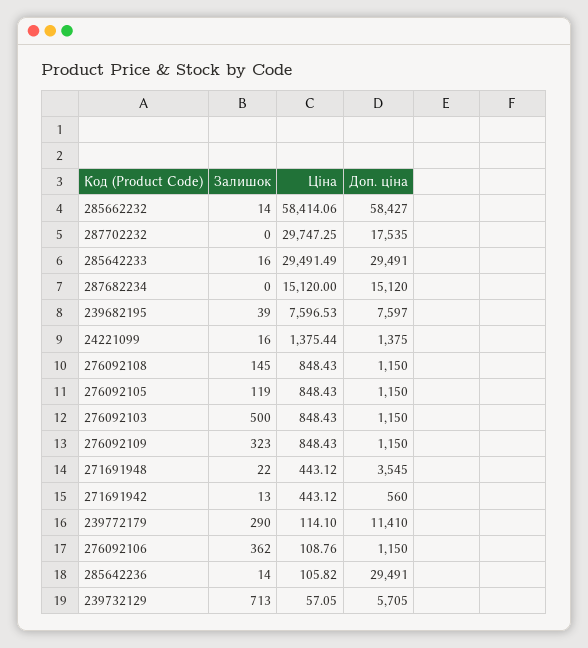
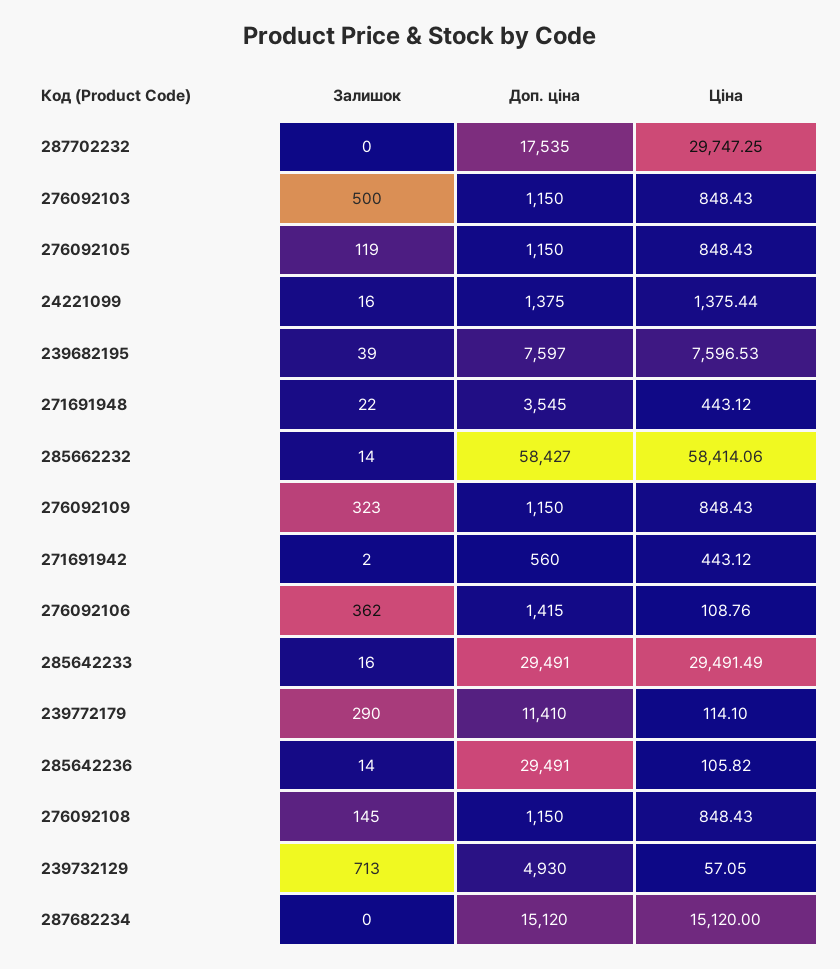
Залишок, 271691942: 13 -> 2
Доп. ціна, 276092106: 1150 -> 1415
Доп. ціна, 239732129: 5705 -> 4930

